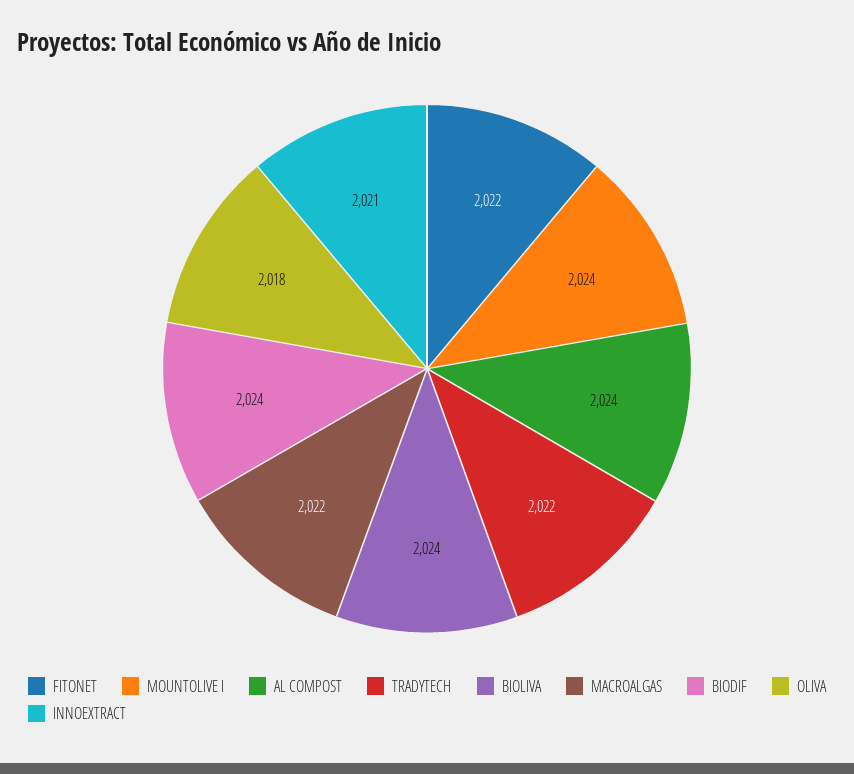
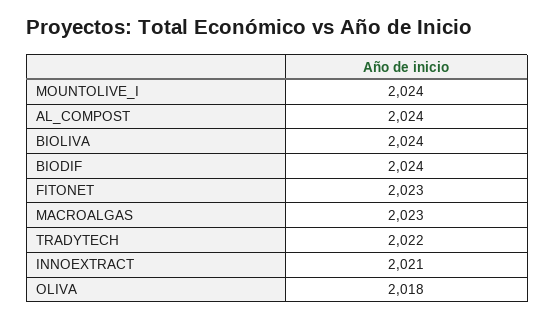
FITONET: 2022 -> 2023
MACROALGAS: 2022 -> 2023

